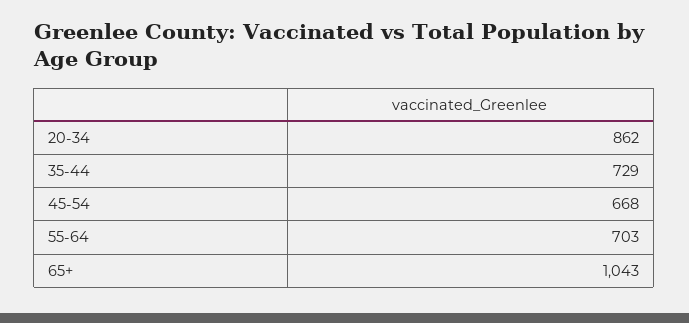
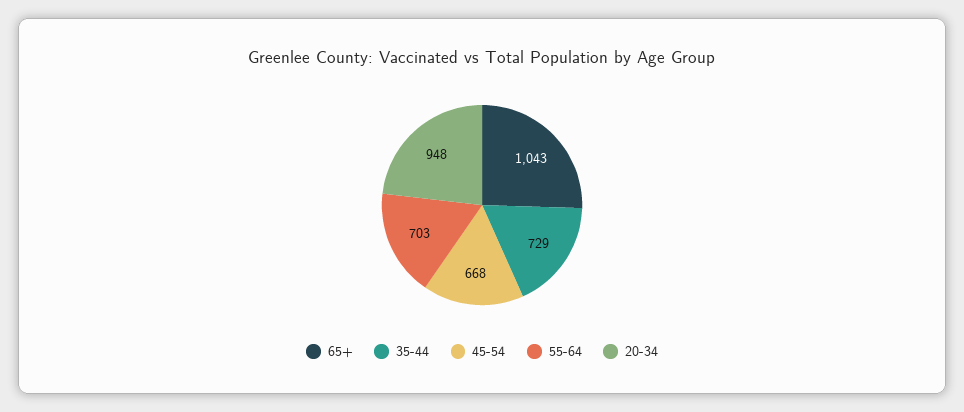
20-34: 862 -> 948

